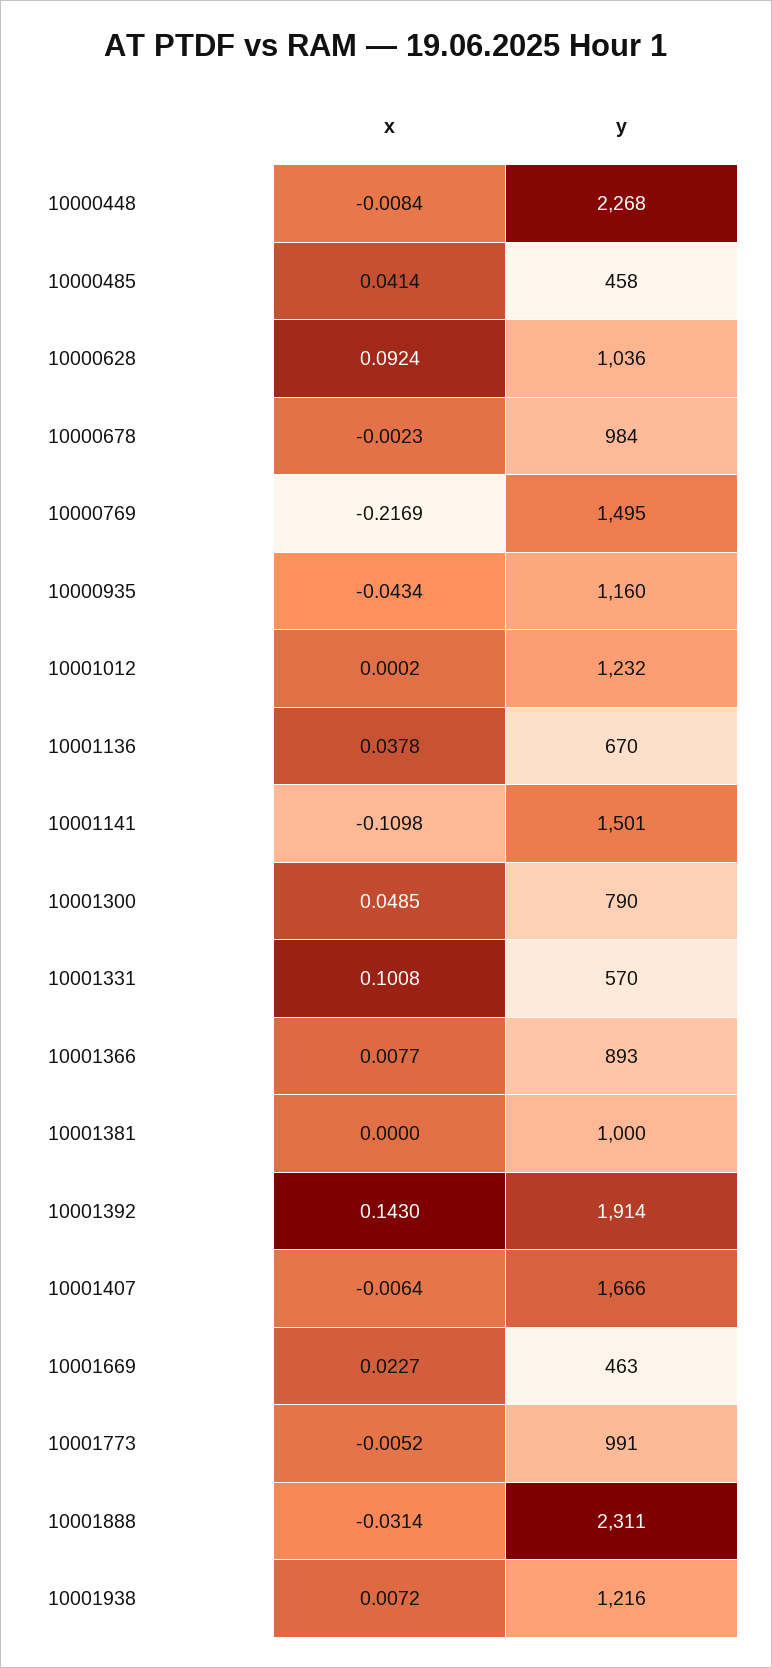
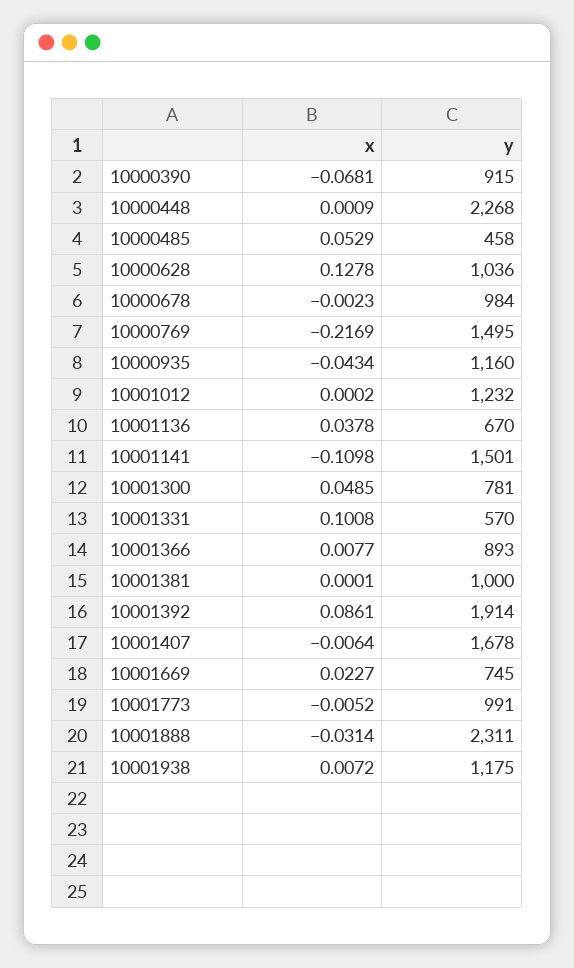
x, 10000448: -0.0084 -> 0.0009
x, 10000485: 0.0414 -> 0.0529
x, 10000628: 0.0924 -> 0.1278
y, 10001300: 790 -> 781
x, 10001381: 0 -> 0.0001
x, 10001392: 0.143 -> 0.0861
y, 10001407: 1666 -> 1678
y, 10001669: 463 -> 745
y, 10001938: 1216 -> 1175
x, 10000390: none -> -0.0681
y, 10000390: none -> 915

